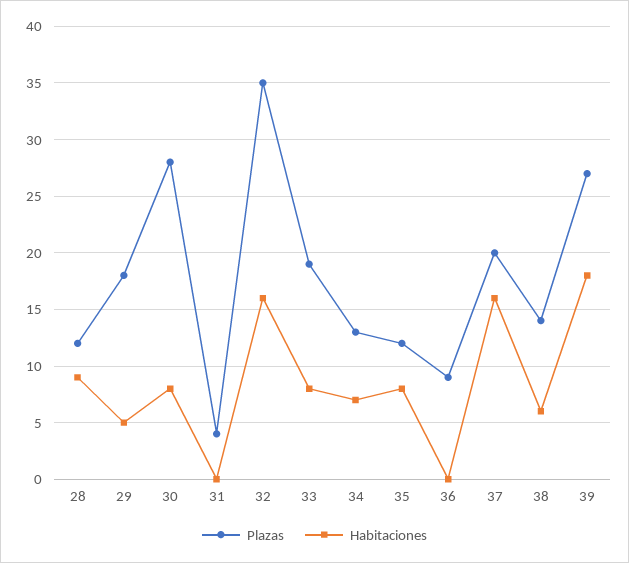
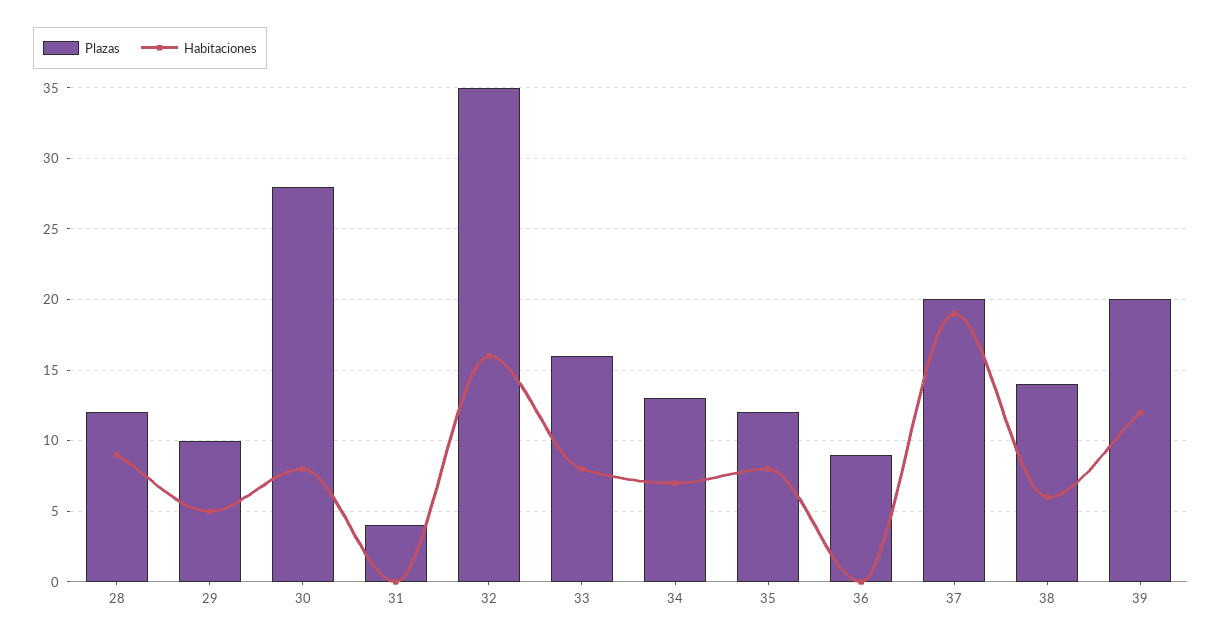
Plazas, 29: 18 -> 10
Plazas, 33: 19 -> 16
Habitaciones, 37: 16 -> 19
Plazas, 39: 27 -> 20
Habitaciones, 39: 18 -> 12

